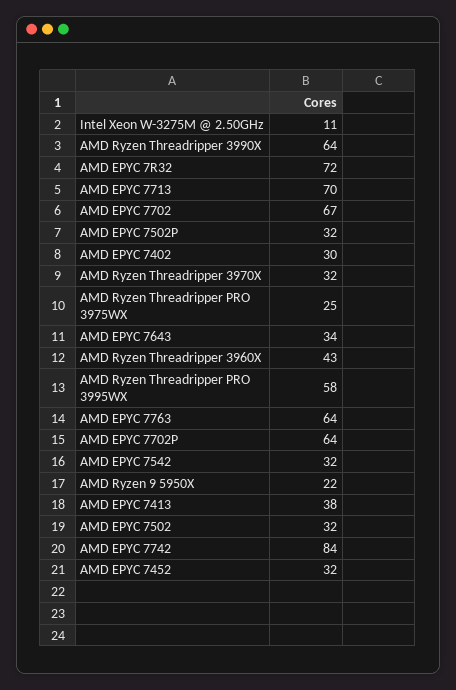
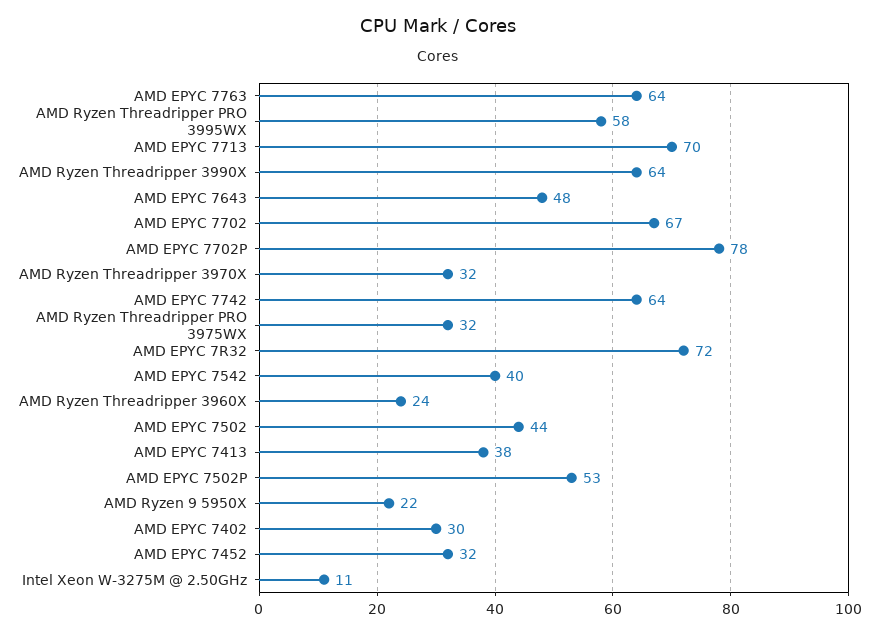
AMD EPYC 7502P: 32 -> 53
AMD Ryzen Threadripper PRO 3975WX: 25 -> 32
AMD EPYC 7643: 34 -> 48
AMD Ryzen Threadripper 3960X: 43 -> 24
AMD EPYC 7702P: 64 -> 78
AMD EPYC 7542: 32 -> 40
AMD EPYC 7502: 32 -> 44
AMD EPYC 7742: 84 -> 64

